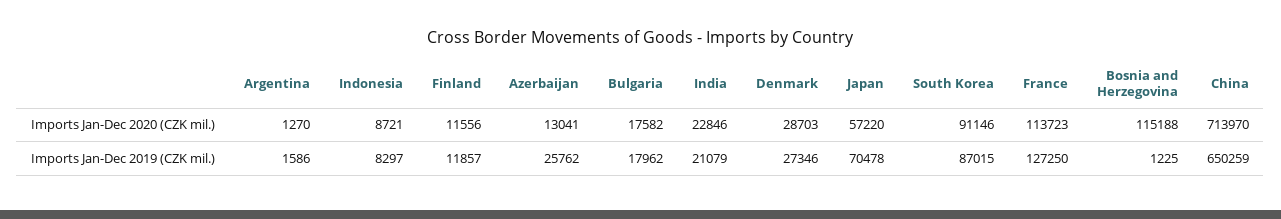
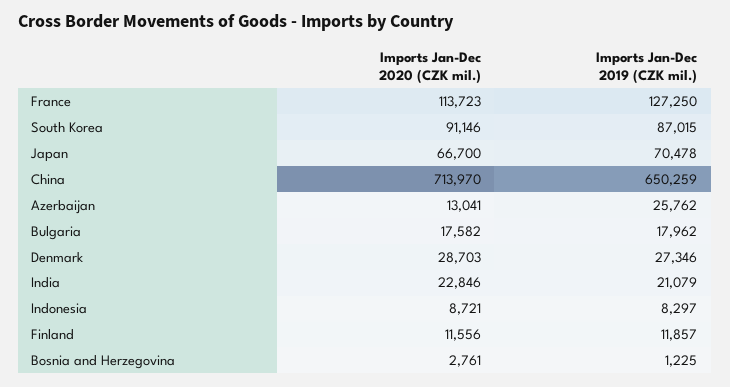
Argentina, Imports Jan-Dec 2020 (CZK mil.): 1270 -> none
Japan, Imports Jan-Dec 2020 (CZK mil.): 57220 -> 66700
Bosnia and Herzegovina, Imports Jan-Dec 2020 (CZK mil.): 115188 -> 2761
Argentina, Imports Jan-Dec 2019 (CZK mil.): 1586 -> none

